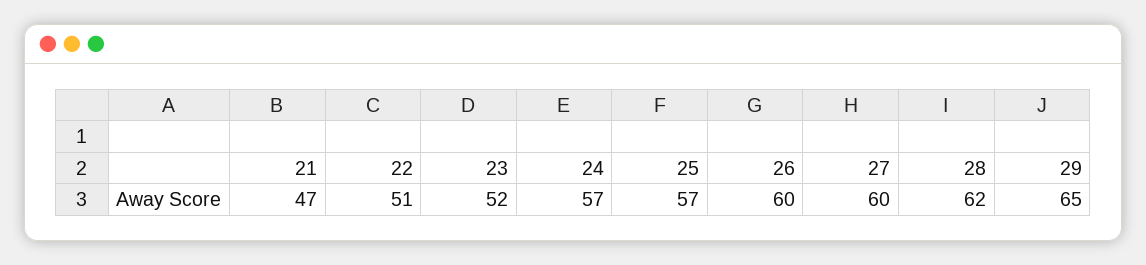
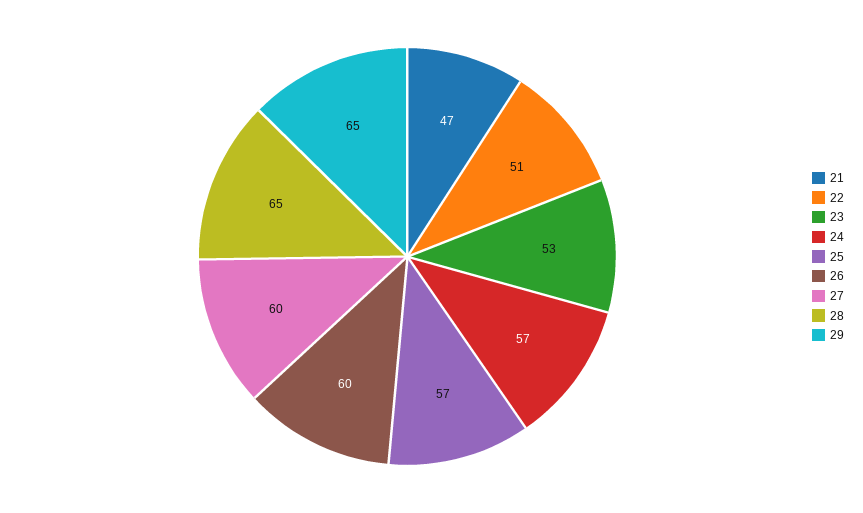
23: 52 -> 53
28: 62 -> 65

